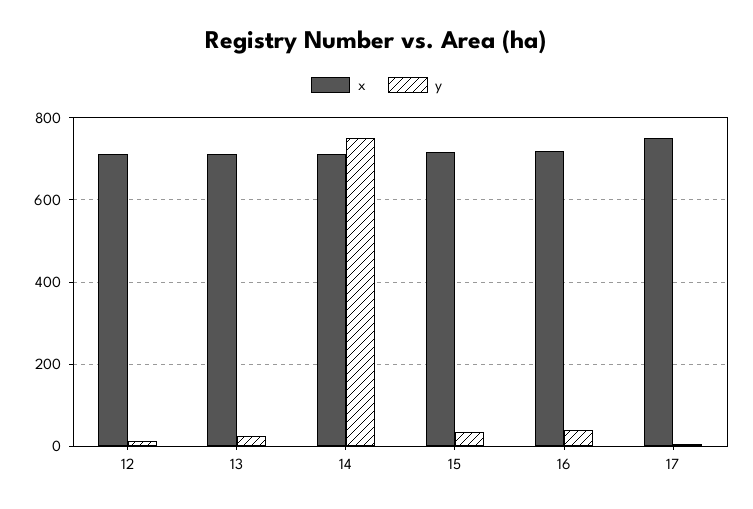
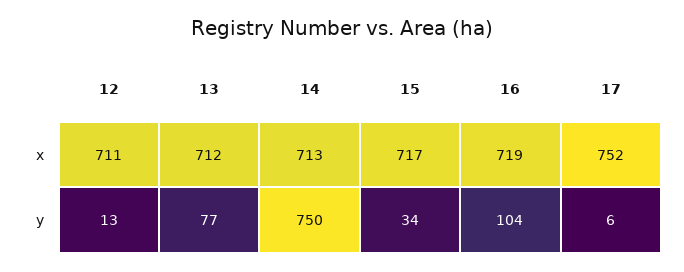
y, 13: 20 -> 77
y, 16: 40 -> 104

